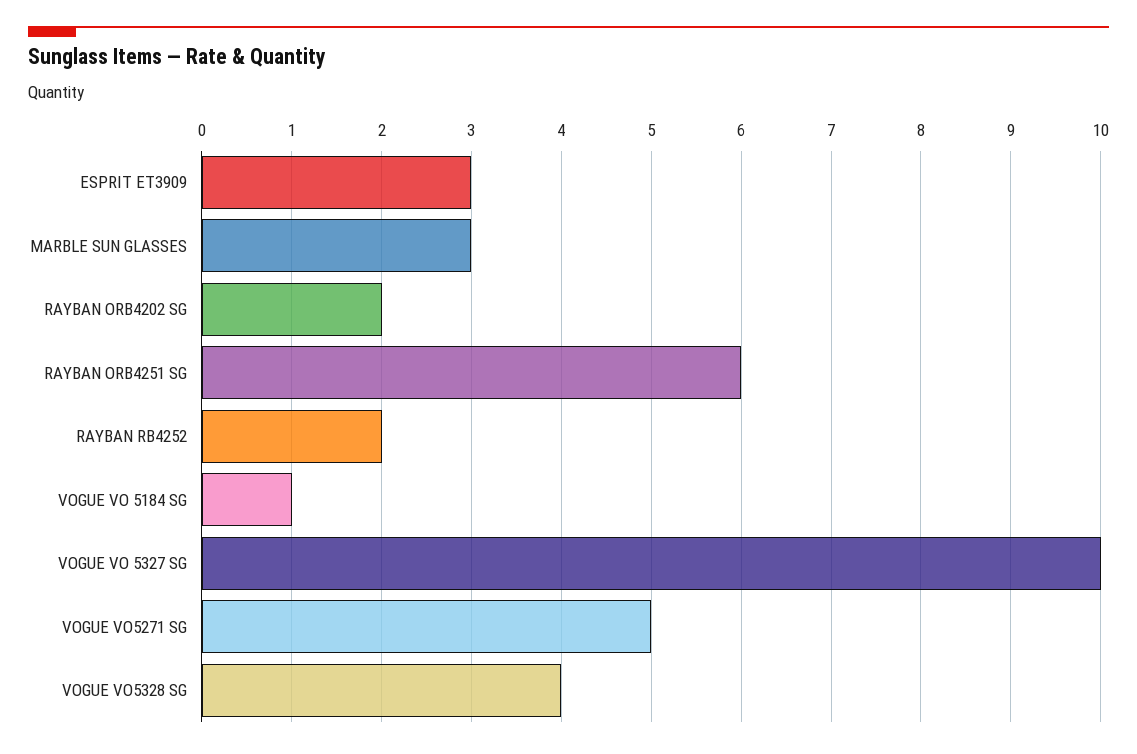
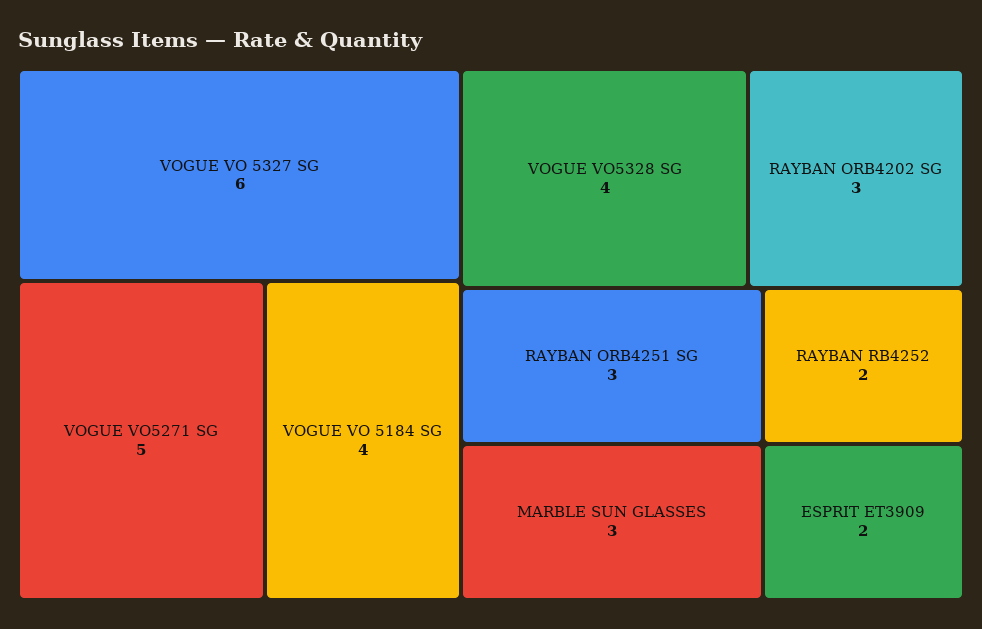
ESPRIT ET3909: 3 -> 2
RAYBAN ORB4202 SG: 2 -> 3
RAYBAN ORB4251 SG: 6 -> 3
VOGUE VO 5184 SG: 1 -> 4
VOGUE VO 5327 SG: 10 -> 6

